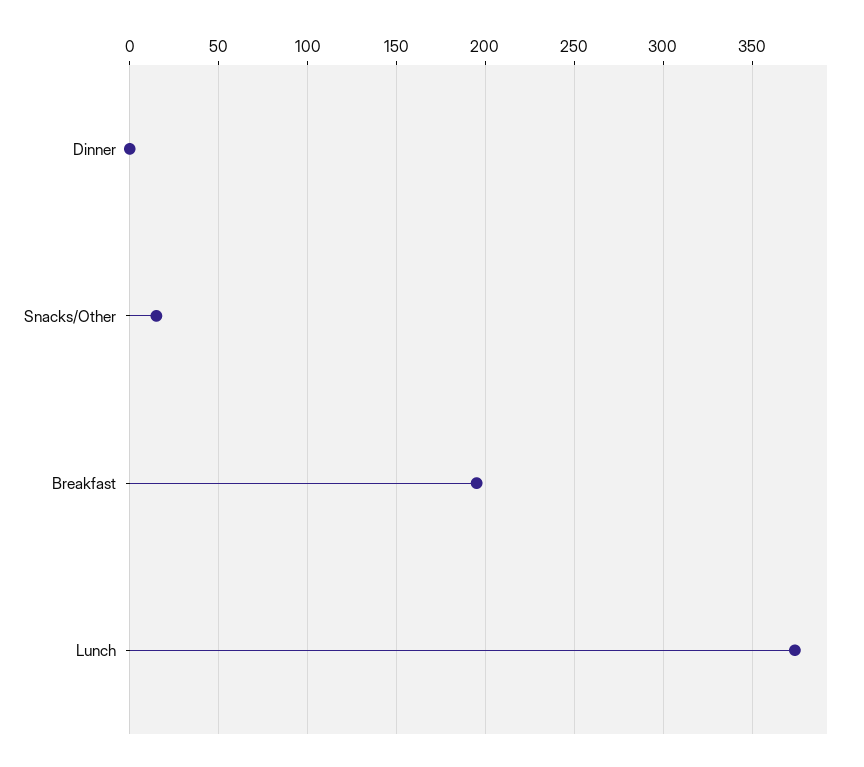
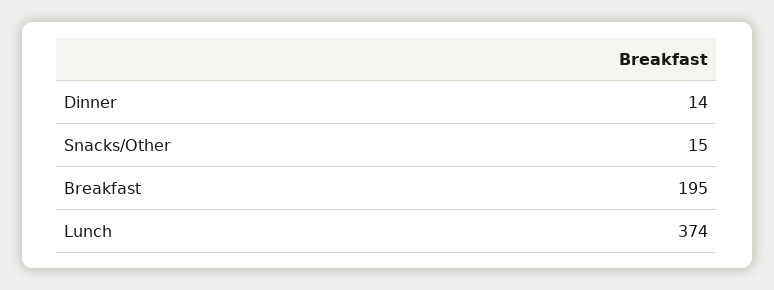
Dinner: 0 -> 14

